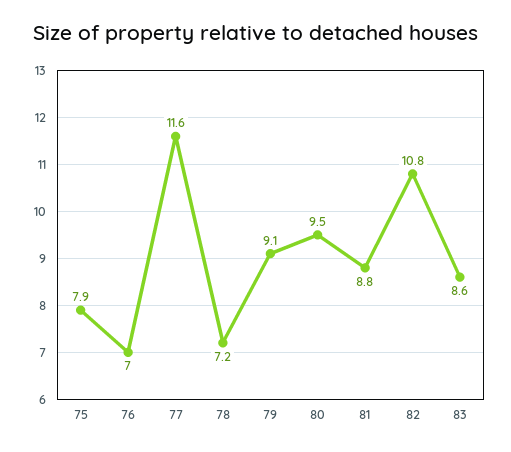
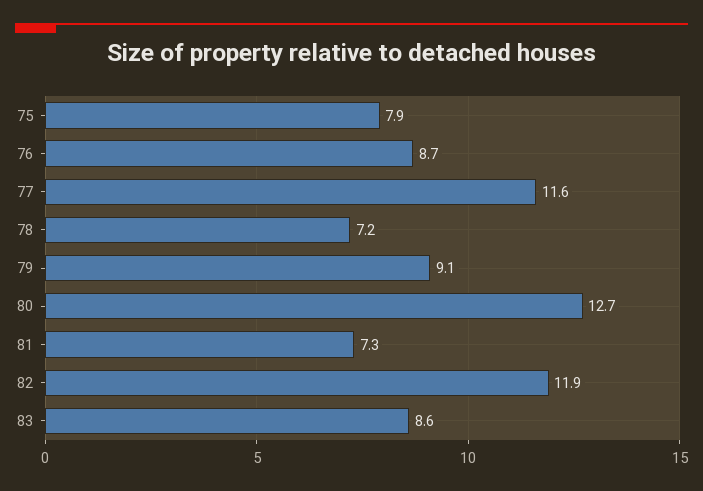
76: 7 -> 8.7
80: 9.5 -> 12.7
81: 8.8 -> 7.3
82: 10.8 -> 11.9

